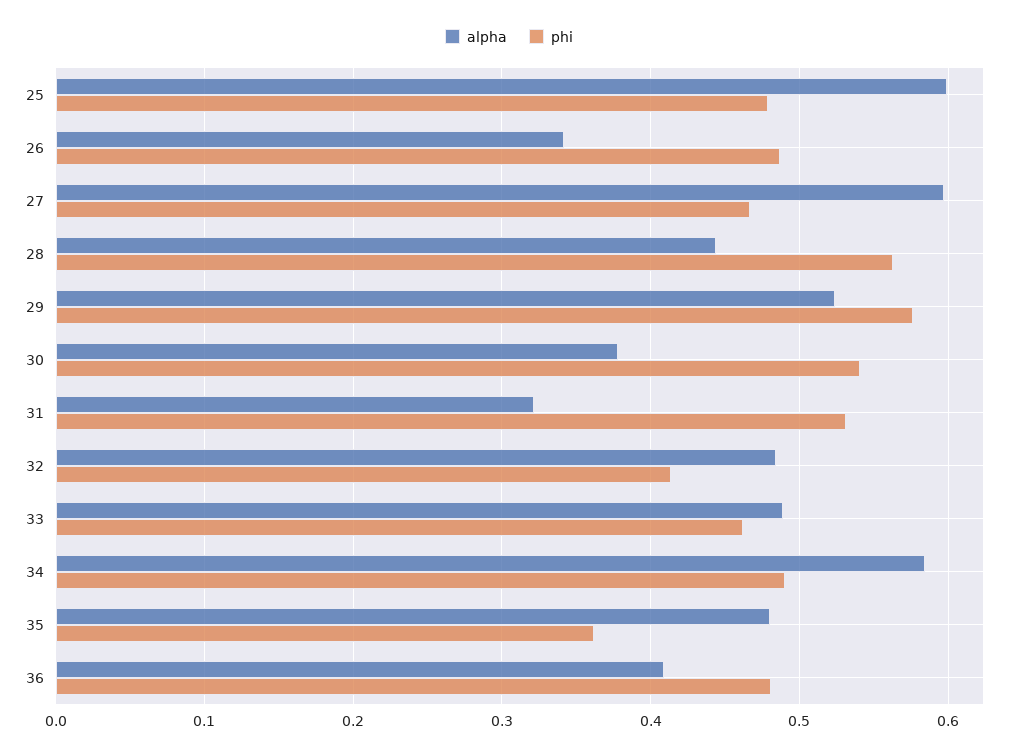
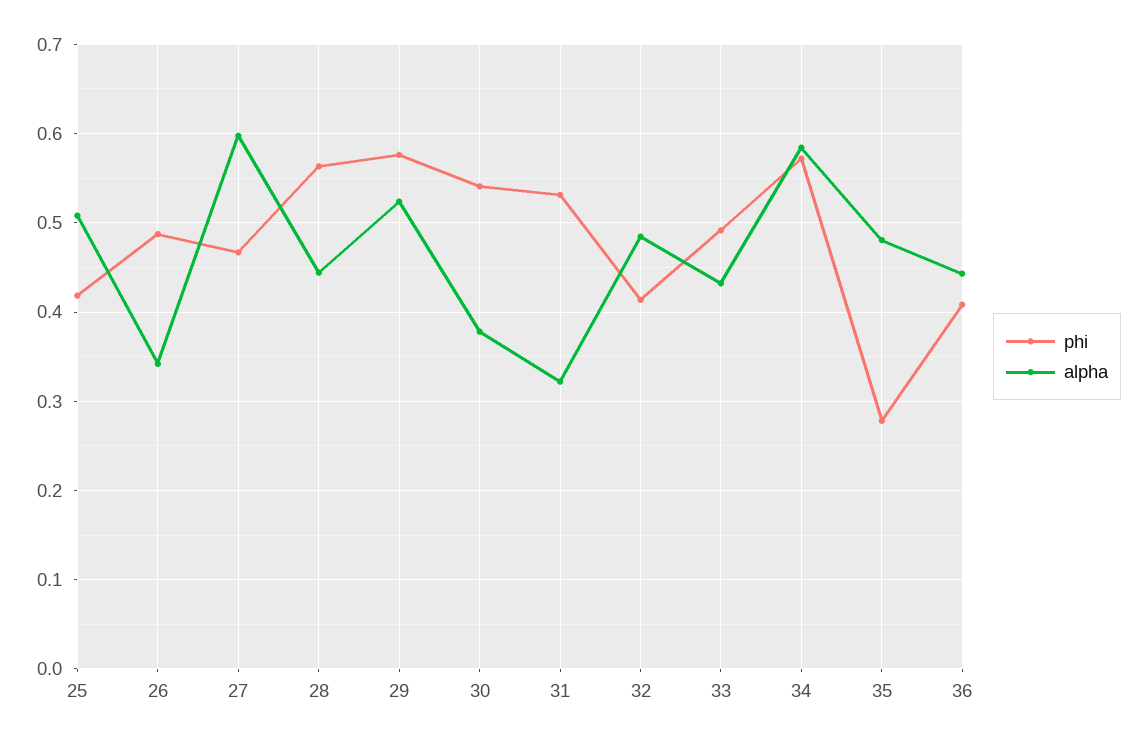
alpha, 25: 0.6 -> 0.51
phi, 25: 0.48 -> 0.42
alpha, 33: 0.49 -> 0.43
phi, 33: 0.46 -> 0.49
phi, 34: 0.49 -> 0.57
phi, 35: 0.36 -> 0.28
alpha, 36: 0.41 -> 0.44
phi, 36: 0.48 -> 0.41

